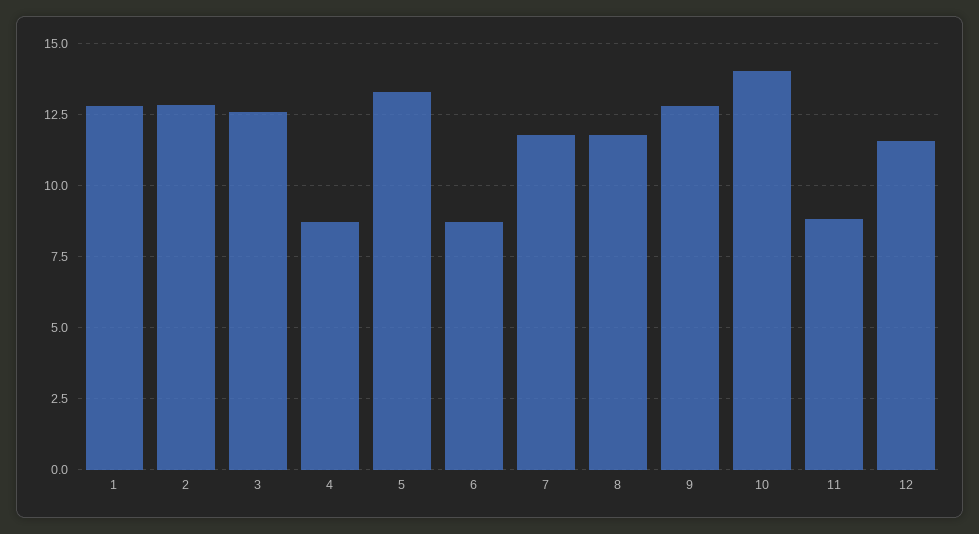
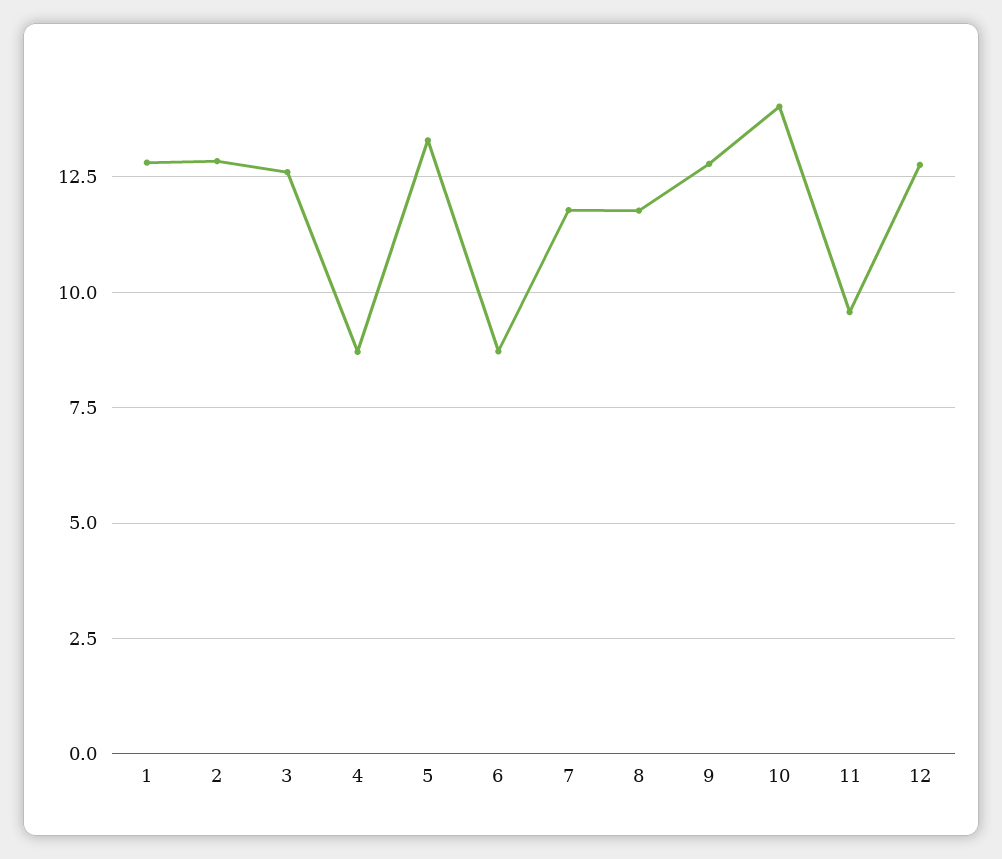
11: 8.75 -> 9.5
12: 11.5 -> 12.75

